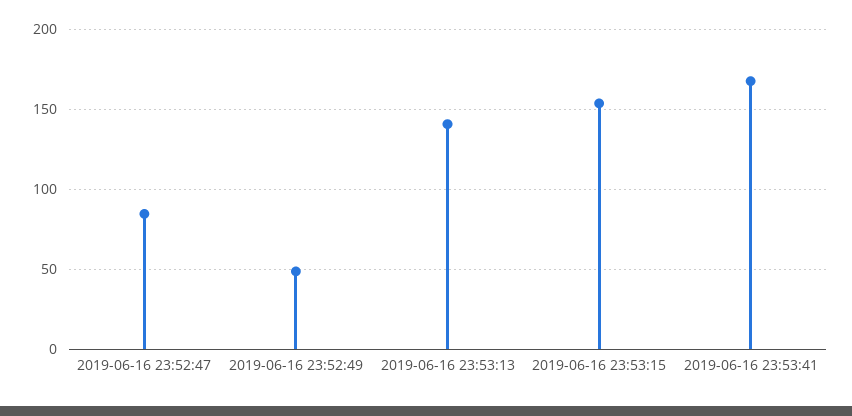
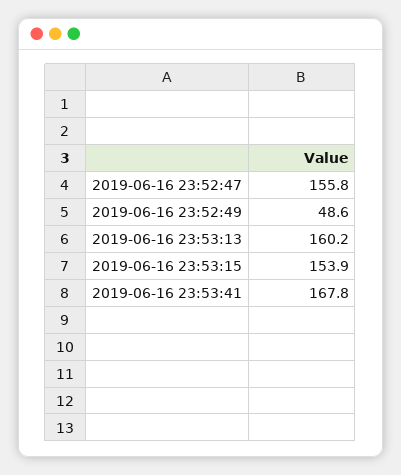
2019-06-16 23:52:47: 85 -> 155.8
2019-06-16 23:53:13: 140 -> 160.2

